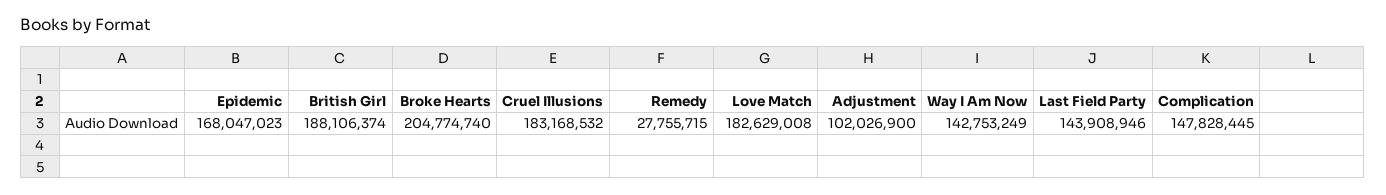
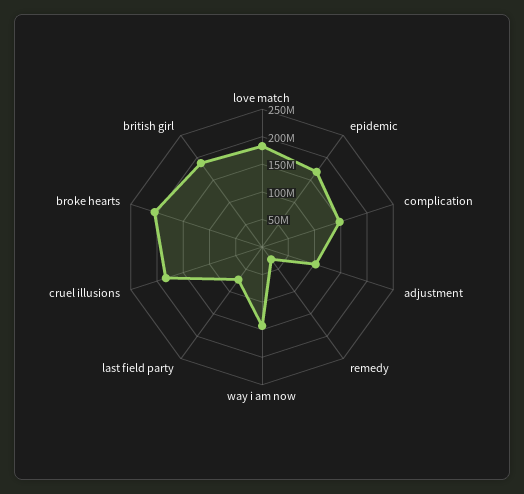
Last Field Party: 143908946 -> 75000000

